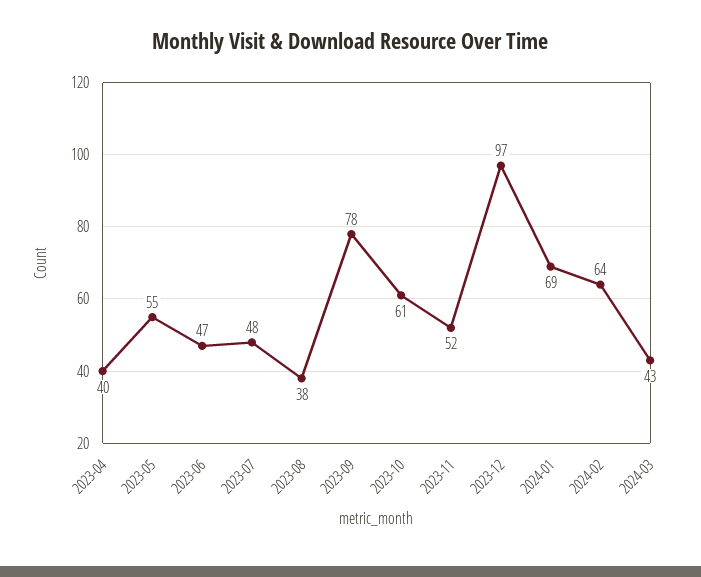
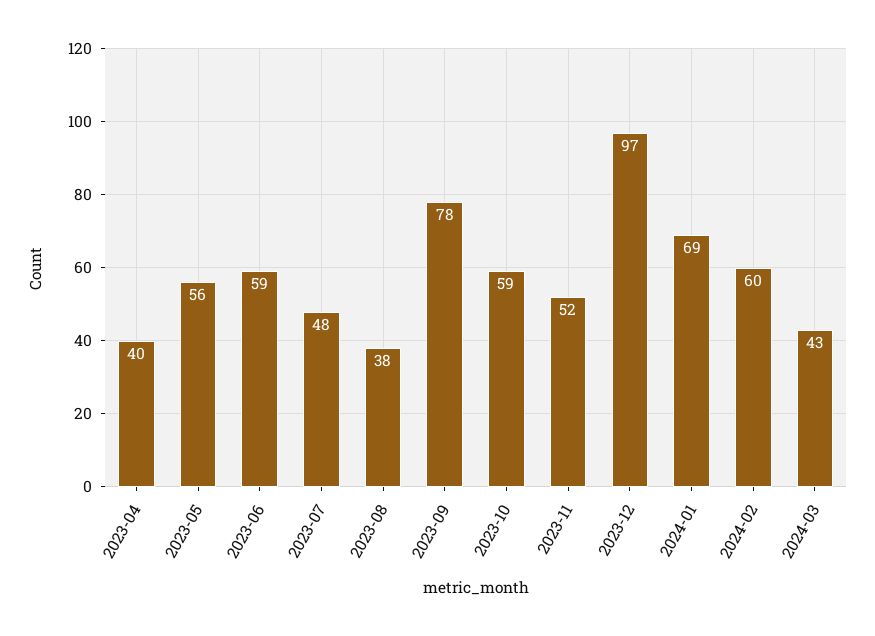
2023-05: 55 -> 56
2023-06: 47 -> 59
2023-10: 61 -> 59
2024-02: 64 -> 60

